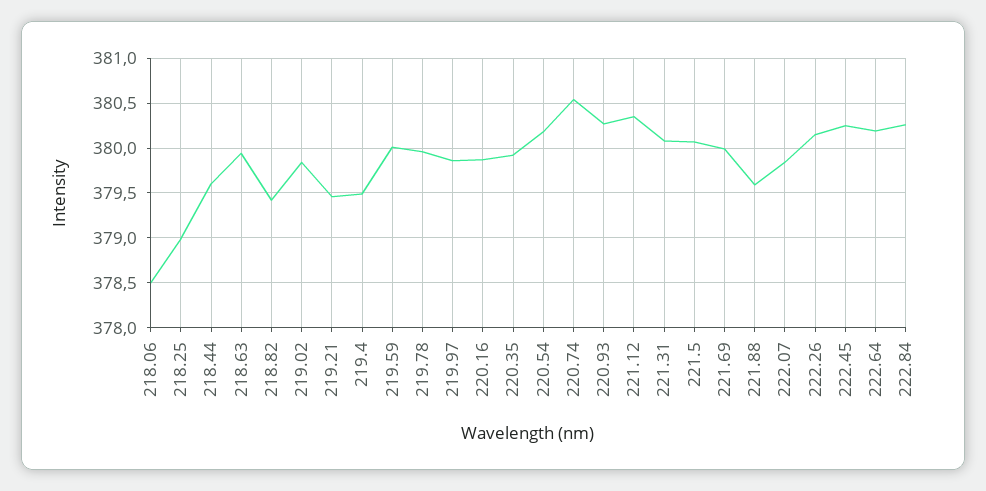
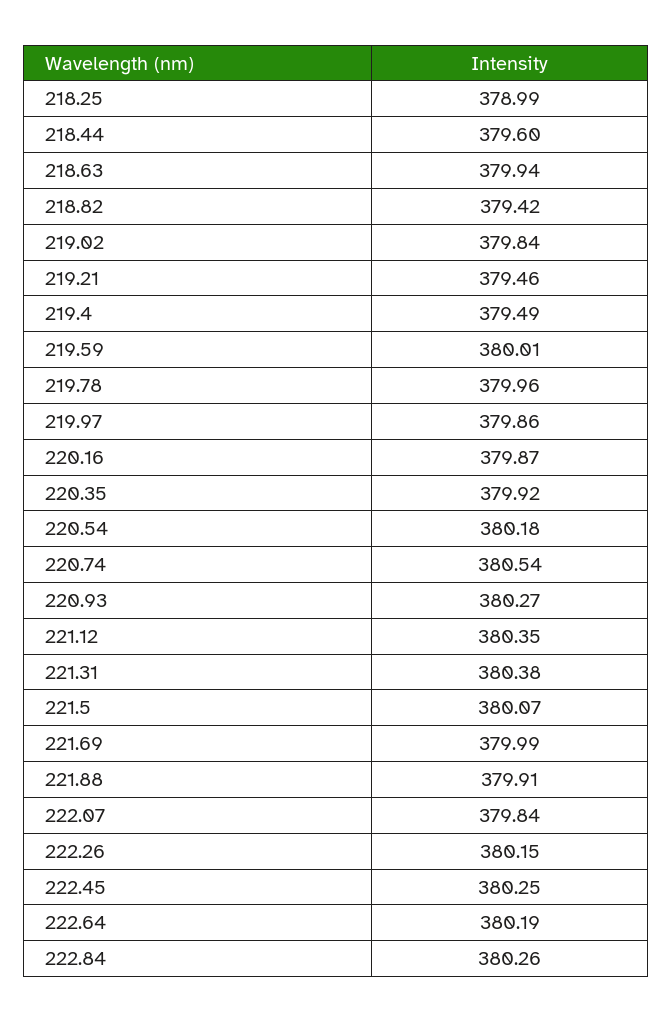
218.06: 378.5 -> none
221.31: 380.1 -> 380.38
221.88: 379.6 -> 379.91

